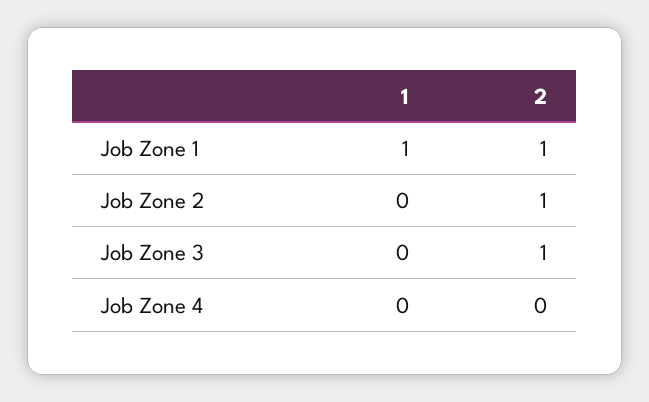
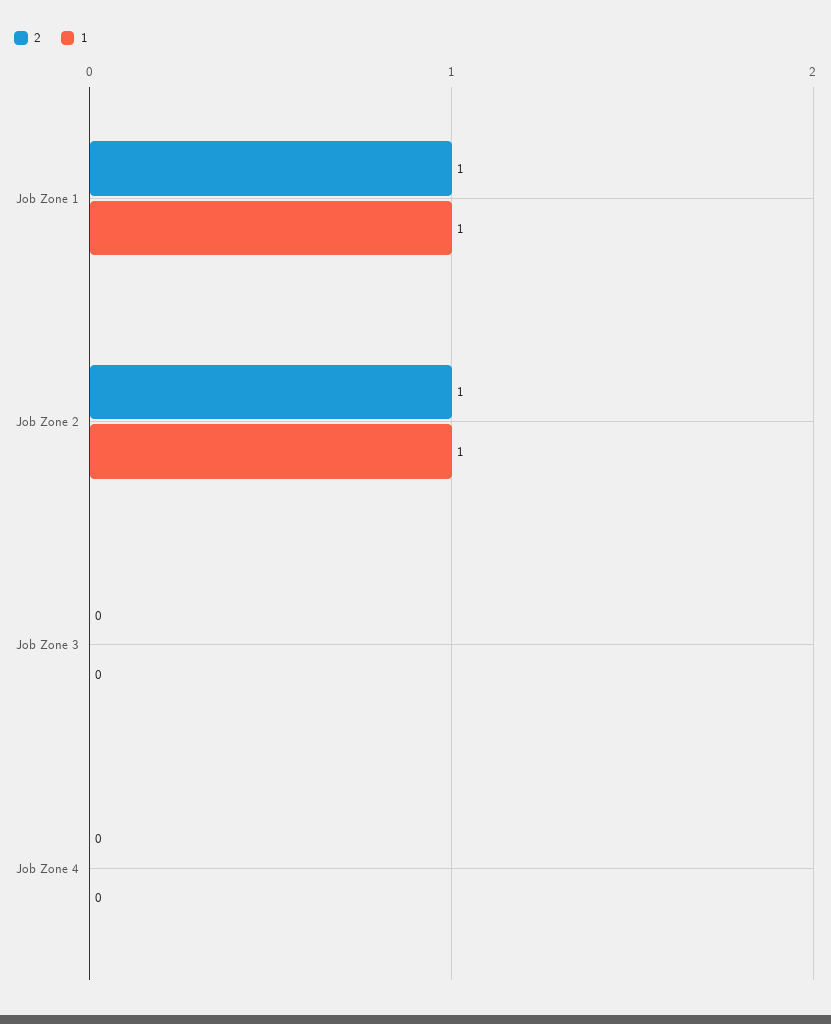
1, Job Zone 2: 0 -> 1
2, Job Zone 3: 1 -> 0

